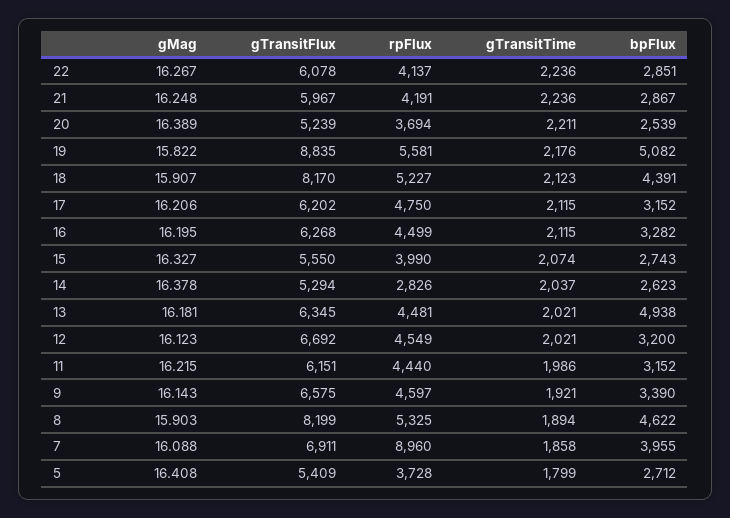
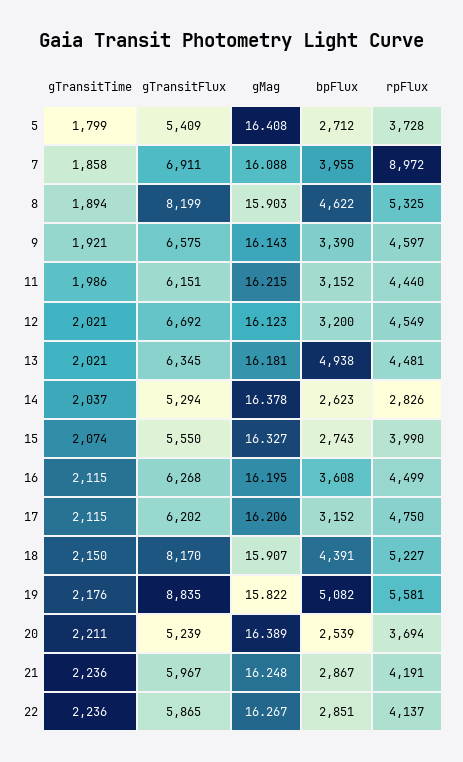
gTransitFlux, 22: 6078 -> 5865
gTransitTime, 18: 2123 -> 2150
bpFlux, 16: 3282 -> 3608
rpFlux, 7: 8960 -> 8972

